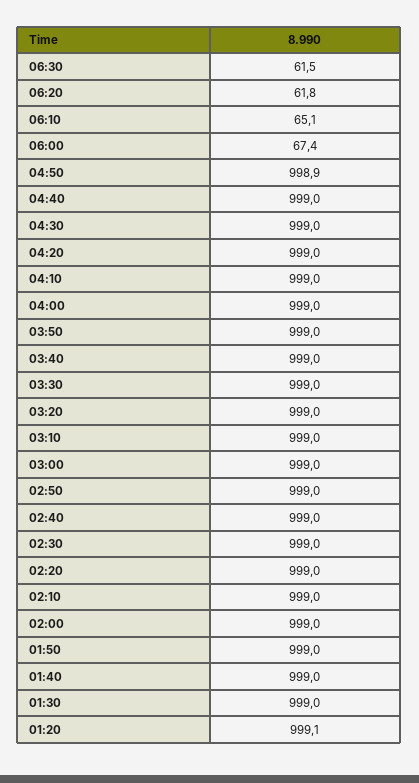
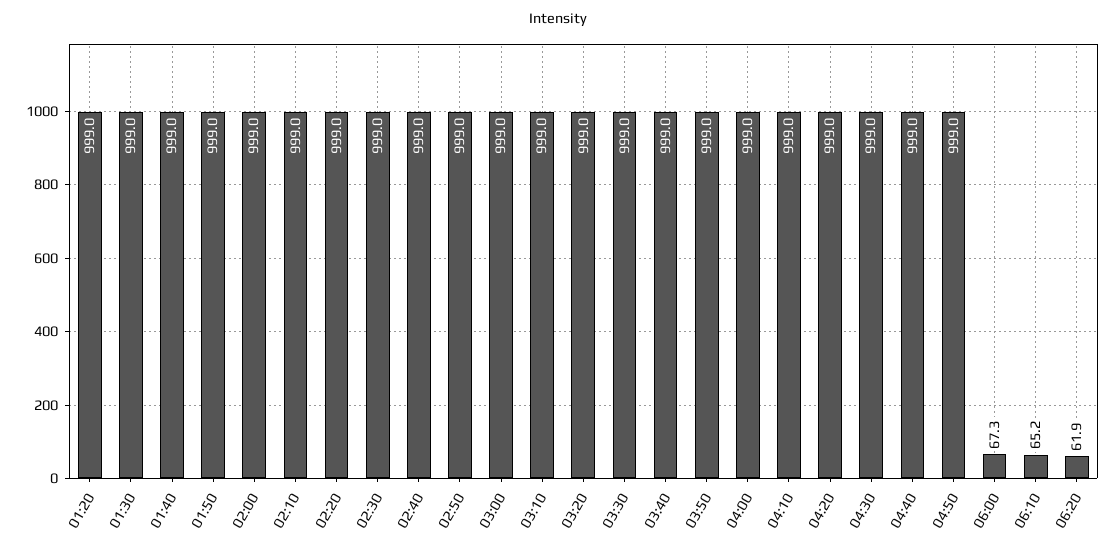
06:30: 61.5 -> none
06:20: 61.8 -> 61.9
06:10: 65.1 -> 65.2
06:00: 67.4 -> 67.3
04:50: 998.9 -> 999
01:20: 999.1 -> 999

